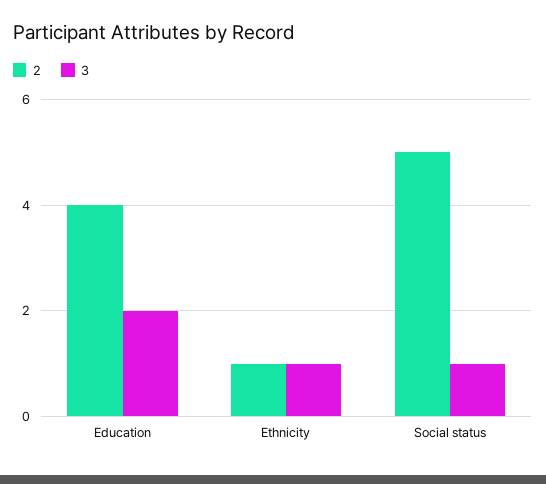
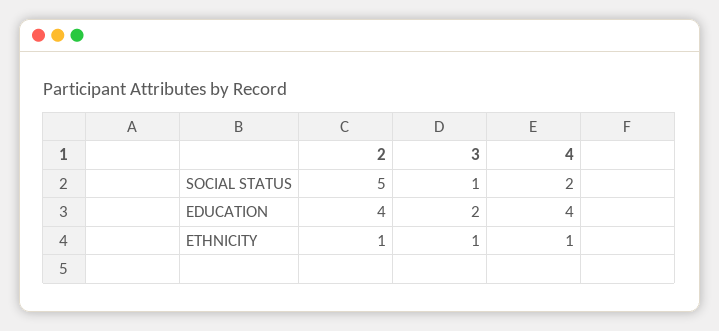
4, Social status: none -> 2
4, Education: none -> 4
4, Ethnicity: none -> 1

